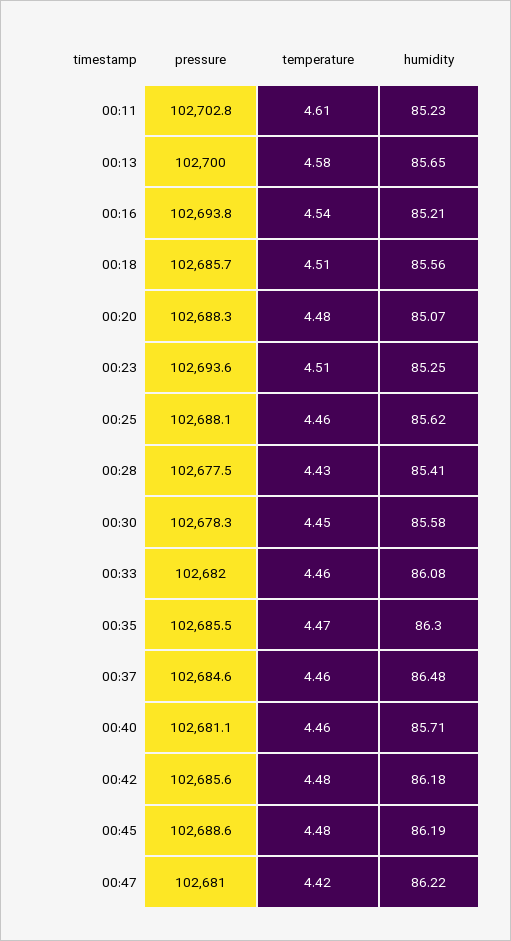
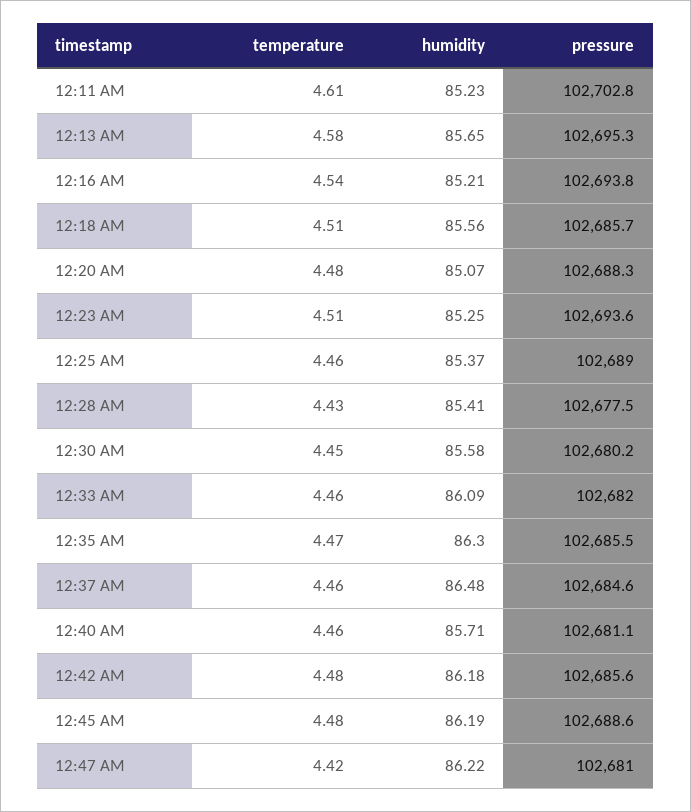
pressure, 00:13: 102700 -> 102695.3
pressure, 00:25: 102688.1 -> 102689
humidity, 00:25: 85.62 -> 85.37
pressure, 00:30: 102678.3 -> 102680.2
humidity, 00:33: 86.08 -> 86.09

